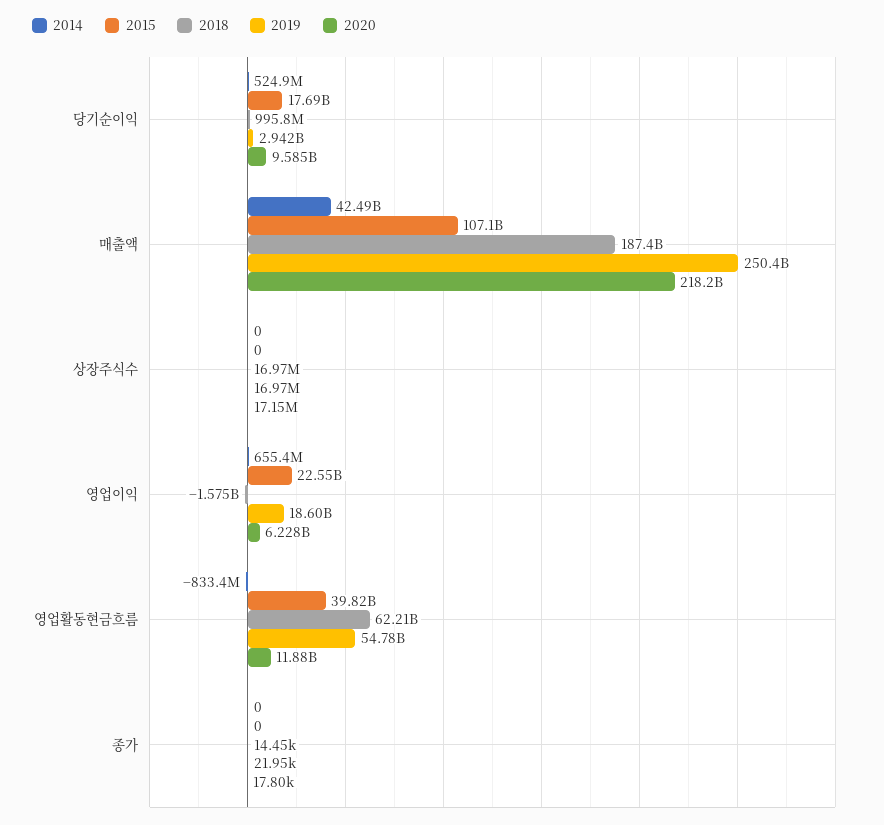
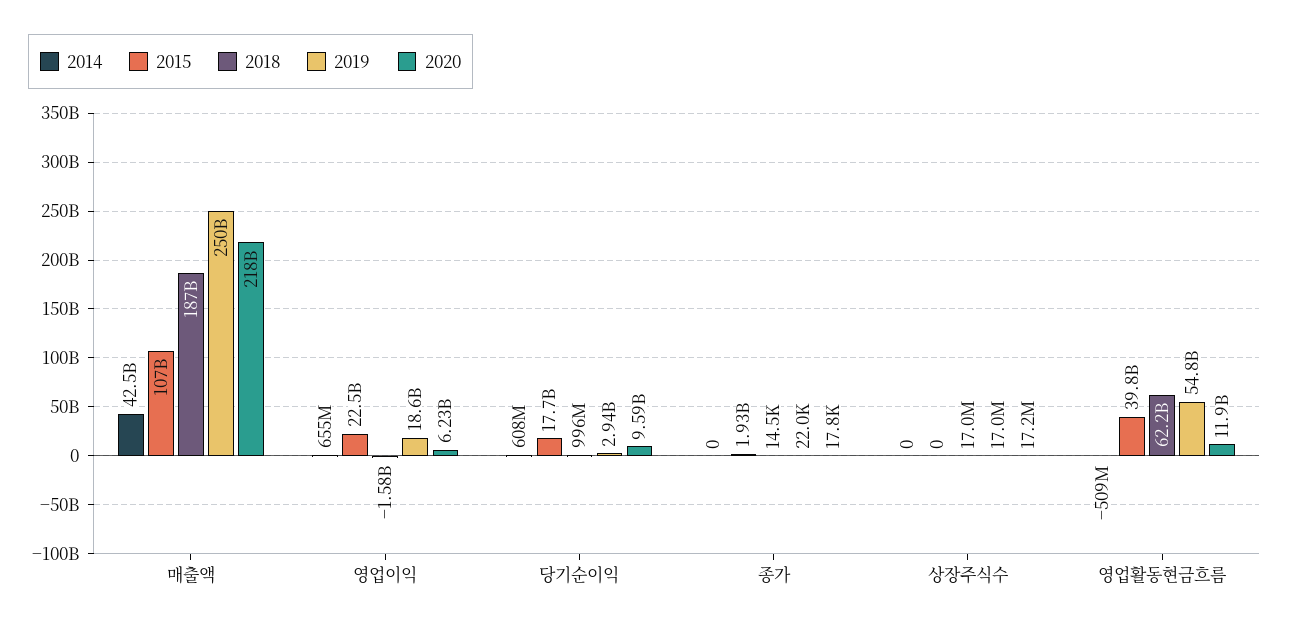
2014, 당기순이익: 524900000 -> 608000000
2014, 영업활동현금흐름: -833400000 -> -509000000
2015, 종가: 0 -> 1930000000

